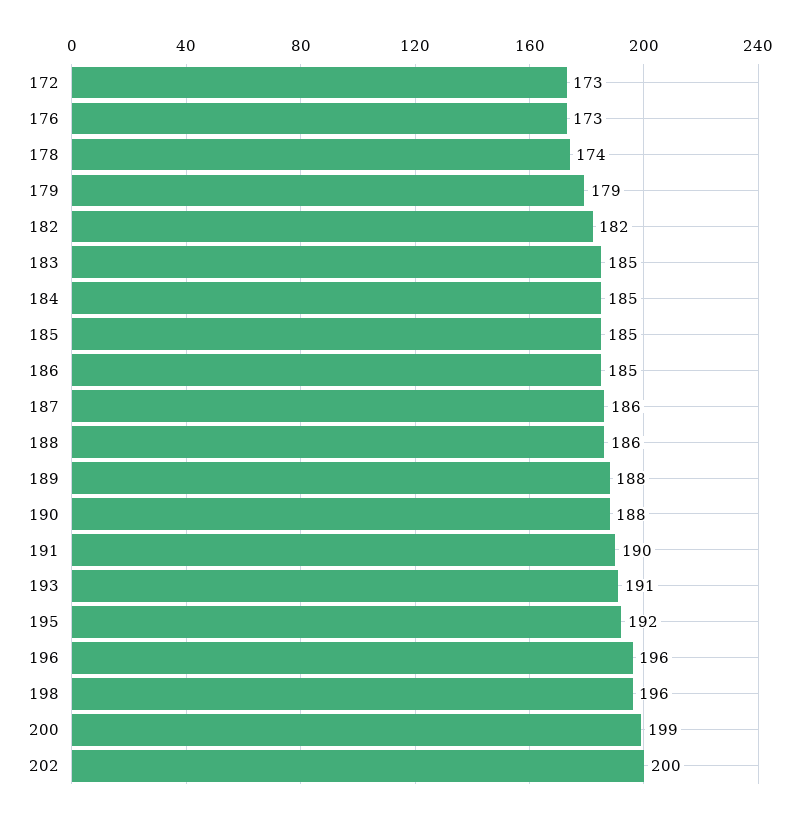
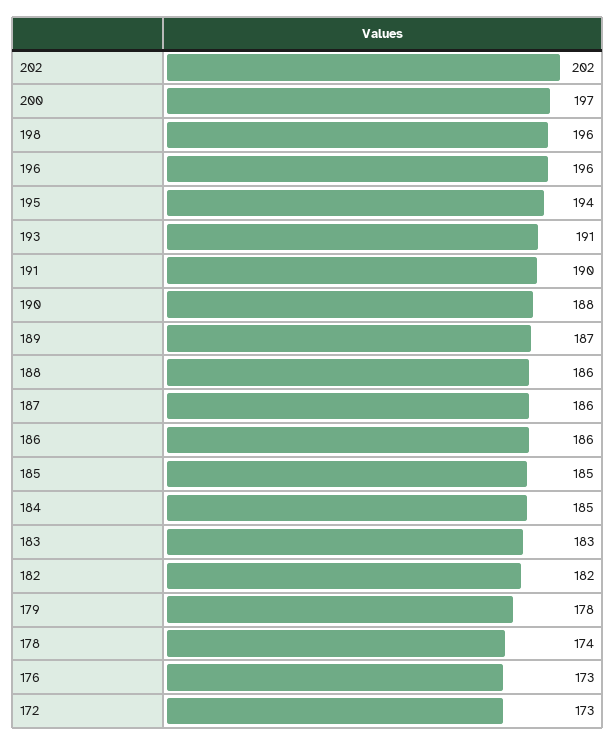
179: 179 -> 178
183: 185 -> 183
186: 185 -> 186
189: 188 -> 187
195: 192 -> 194
200: 199 -> 197
202: 200 -> 202

